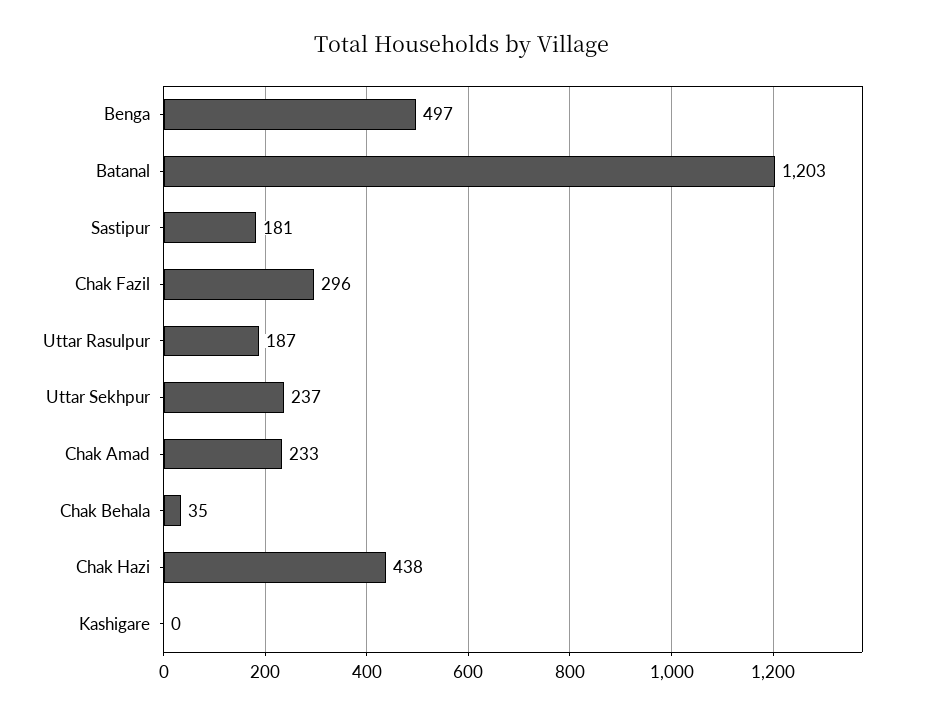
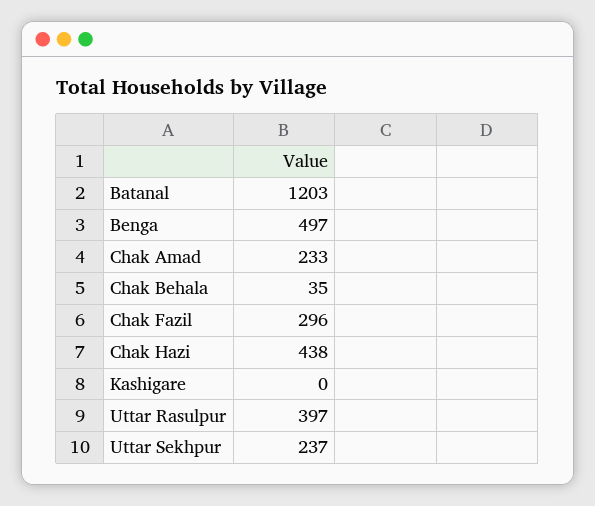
Sastipur: 181 -> none
Uttar Rasulpur: 187 -> 397

